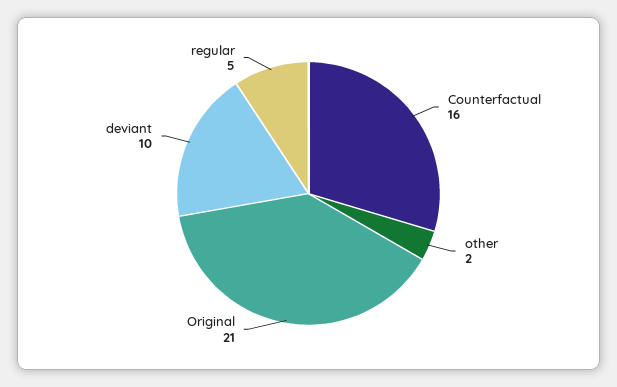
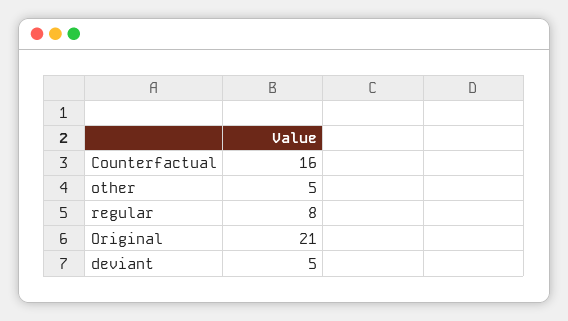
other: 2 -> 5
deviant: 10 -> 5
regular: 5 -> 8

